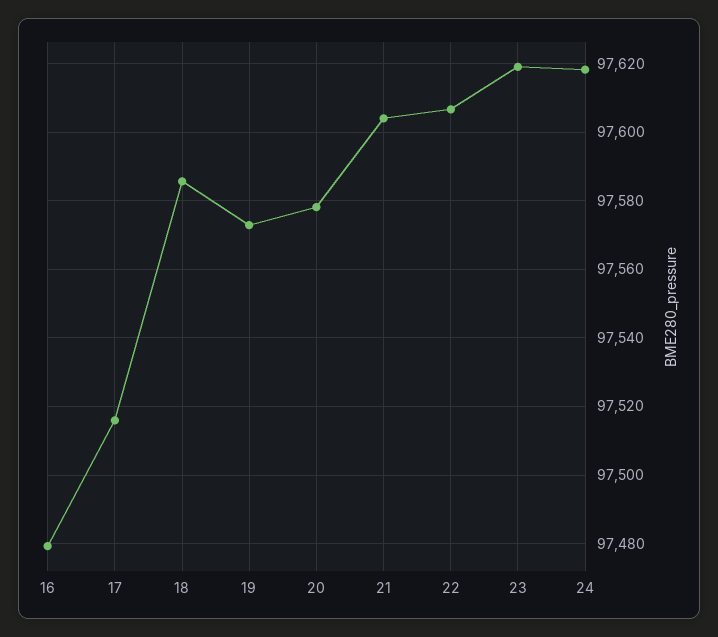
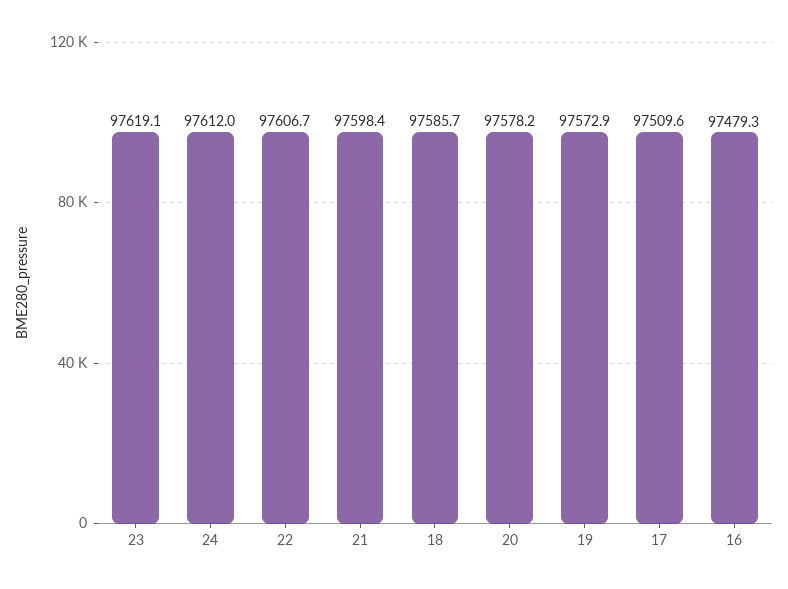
17: 97516 -> 97509.6
21: 97604 -> 97598.4
24: 97618 -> 97612

